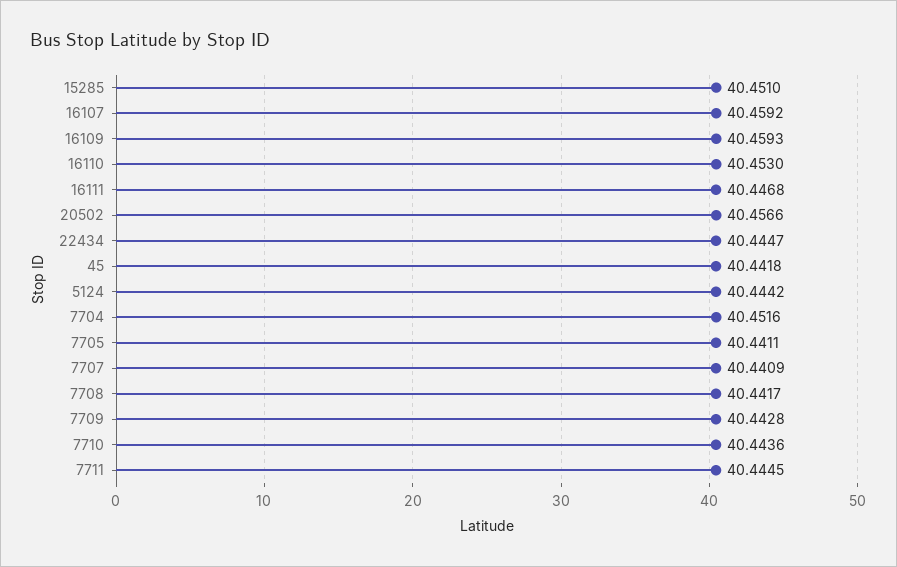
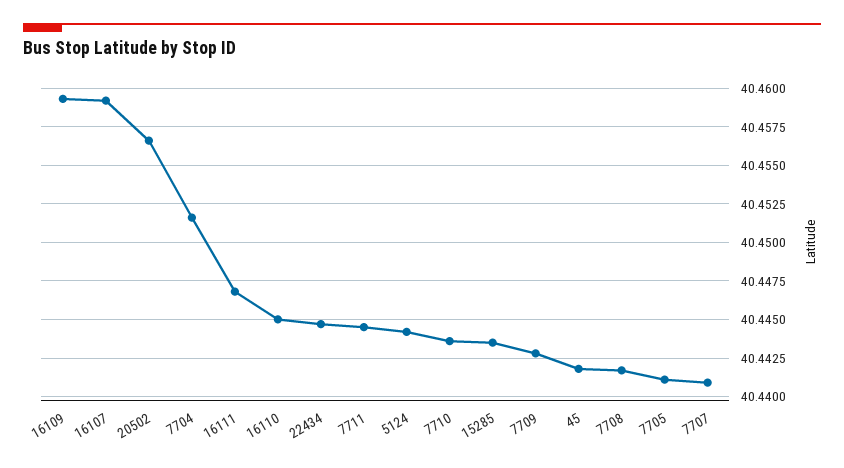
15285: 40.451 -> 40.4435
16110: 40.453 -> 40.445

